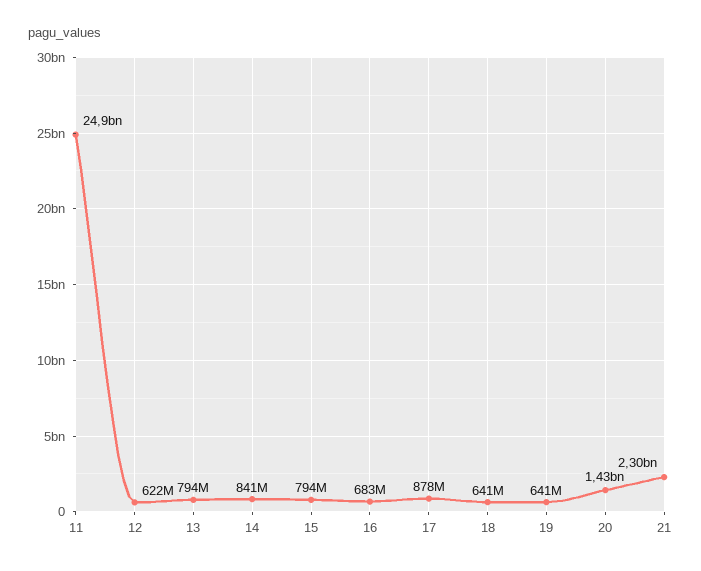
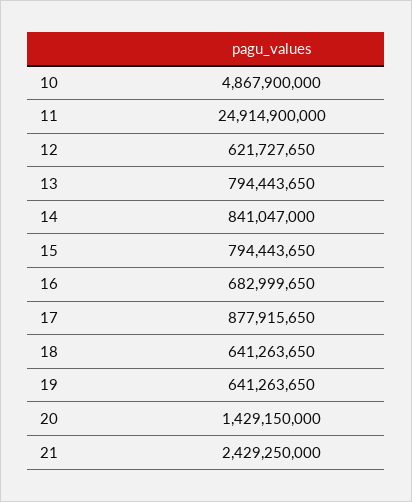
21: 2300000000 -> 2429250000
10: none -> 4867900000

